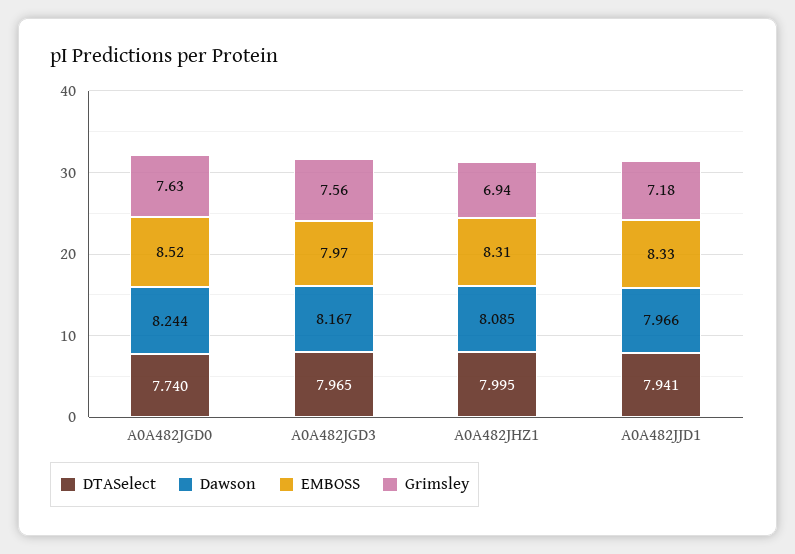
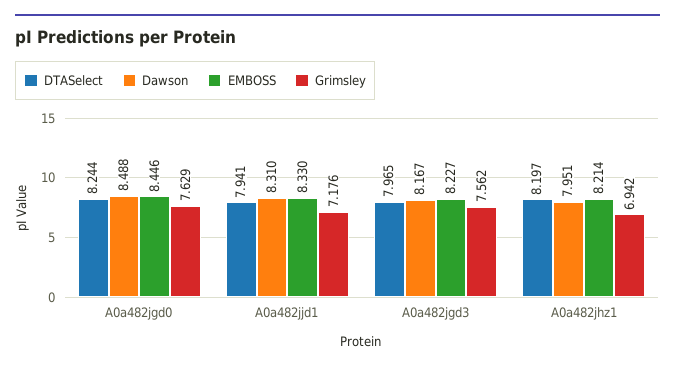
DTASelect, A0A482JGD0: 7.74 -> 8.244
Dawson, A0A482JGD0: 8.244 -> 8.488
EMBOSS, A0A482JGD0: 8.52 -> 8.446
EMBOSS, A0A482JGD3: 7.97 -> 8.227
DTASelect, A0A482JHZ1: 7.995 -> 8.197
Dawson, A0A482JHZ1: 8.085 -> 7.951
EMBOSS, A0A482JHZ1: 8.31 -> 8.214
Dawson, A0A482JJD1: 7.966 -> 8.31

